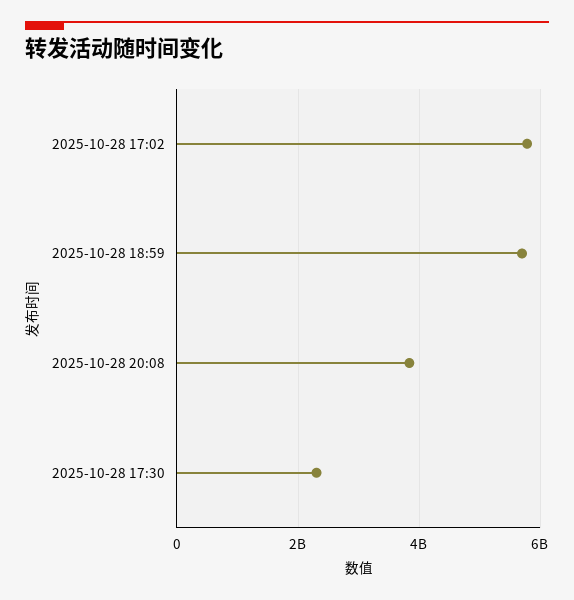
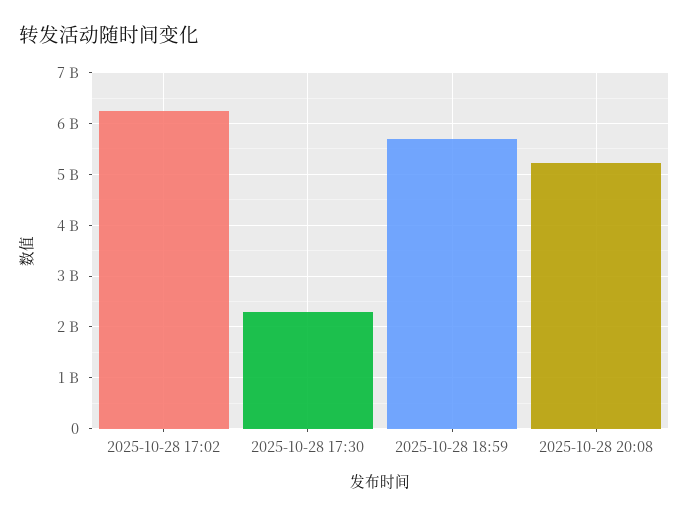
2025-10-28 17:02: 5800000000 -> 6200000000
2025-10-28 20:08: 3800000000 -> 5200000000

